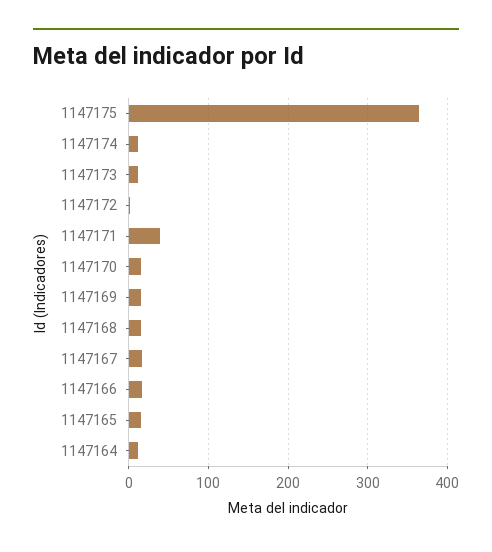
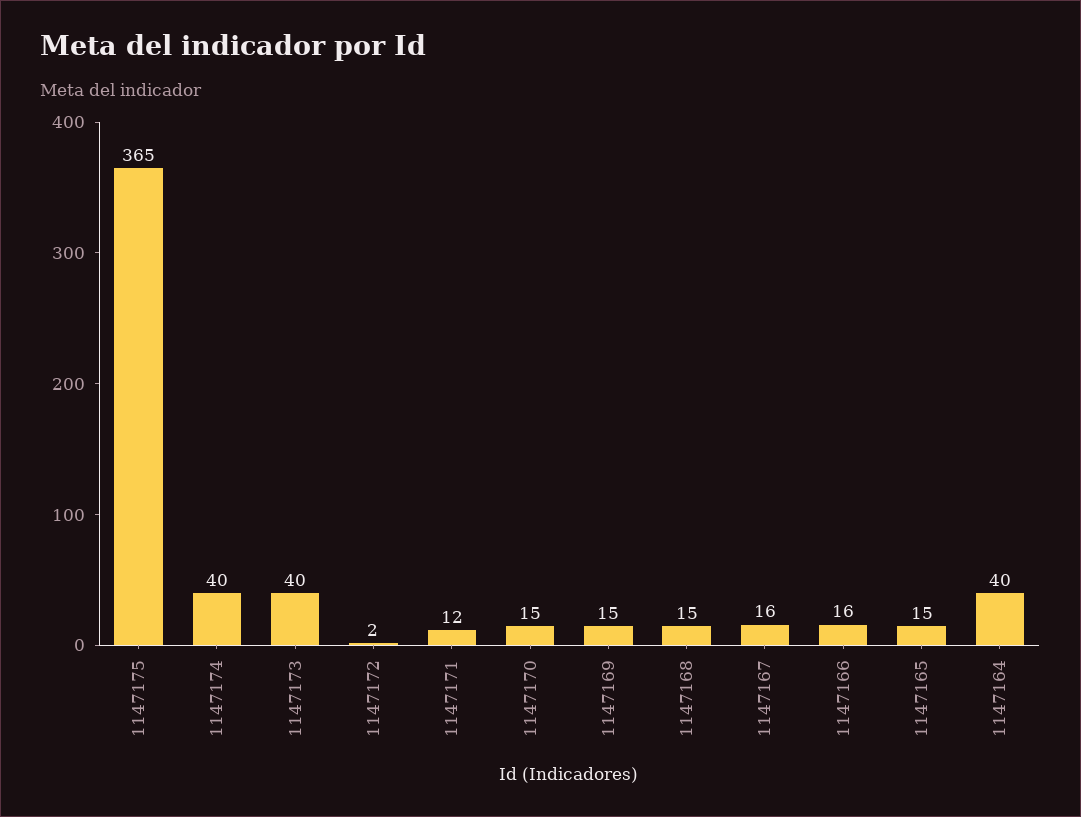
1147174: 10 -> 40
1147173: 10 -> 40
1147171: 40 -> 12
1147164: 10 -> 40

